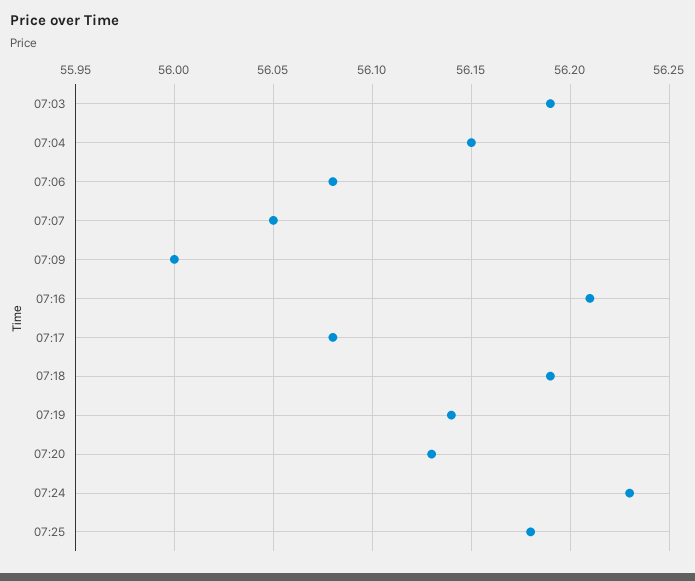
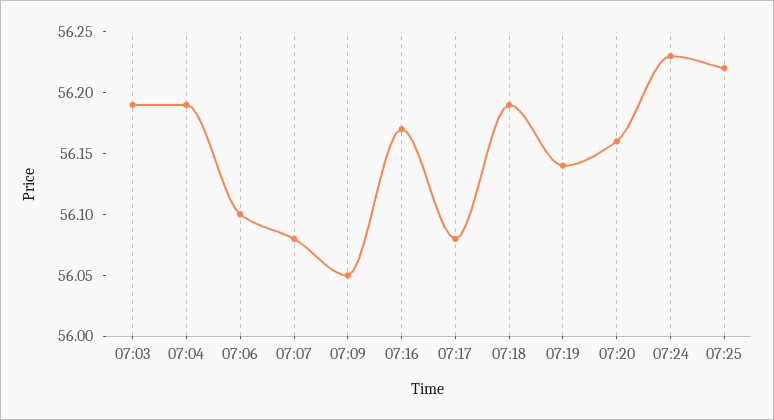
07:04: 56.15 -> 56.19
07:06: 56.08 -> 56.1
07:07: 56.05 -> 56.08
07:09: 56 -> 56.05
07:16: 56.21 -> 56.17
07:20: 56.13 -> 56.16
07:25: 56.18 -> 56.22

